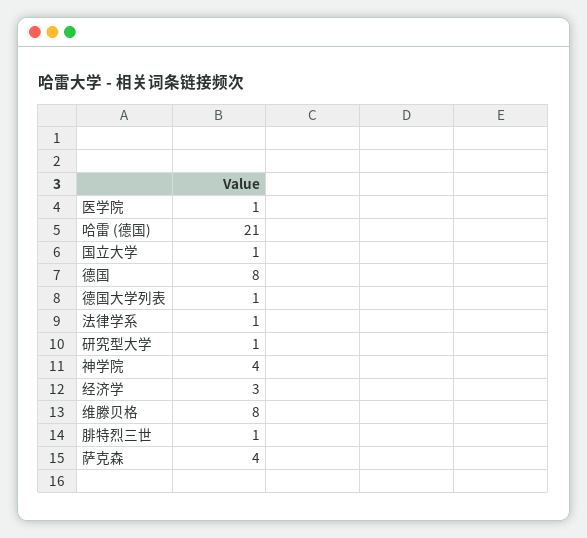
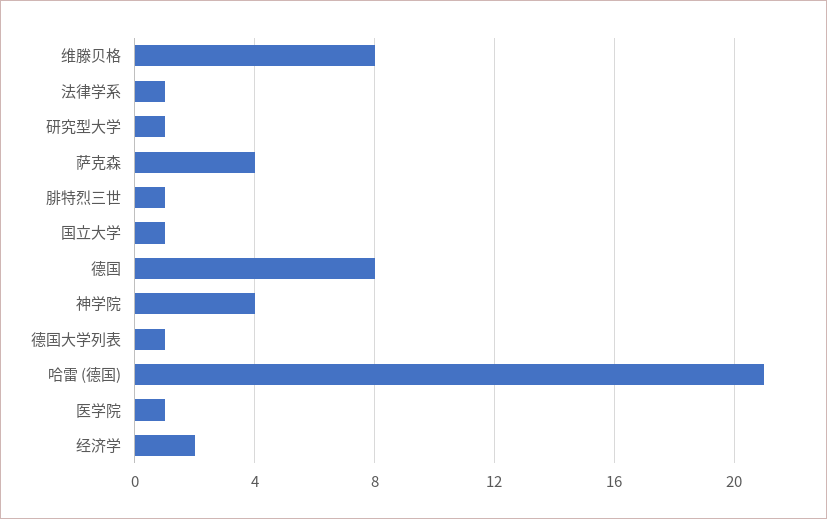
经济学: 3 -> 2

